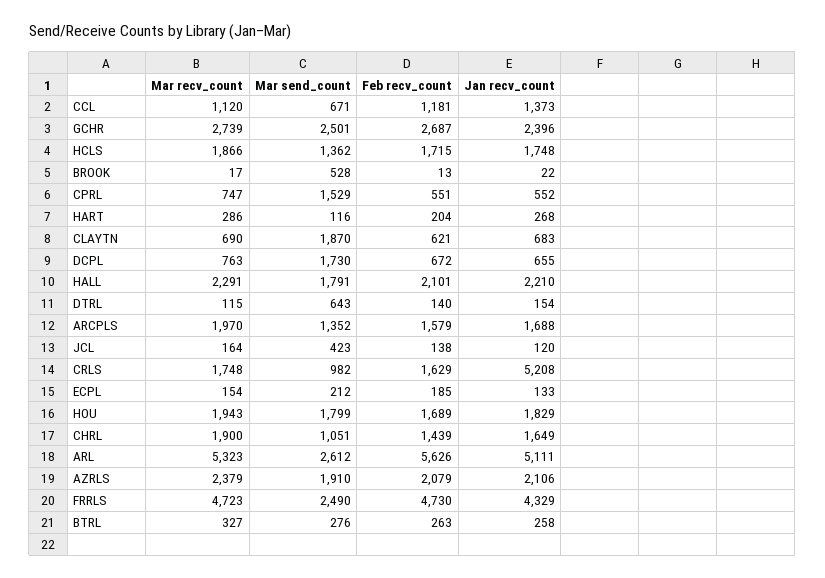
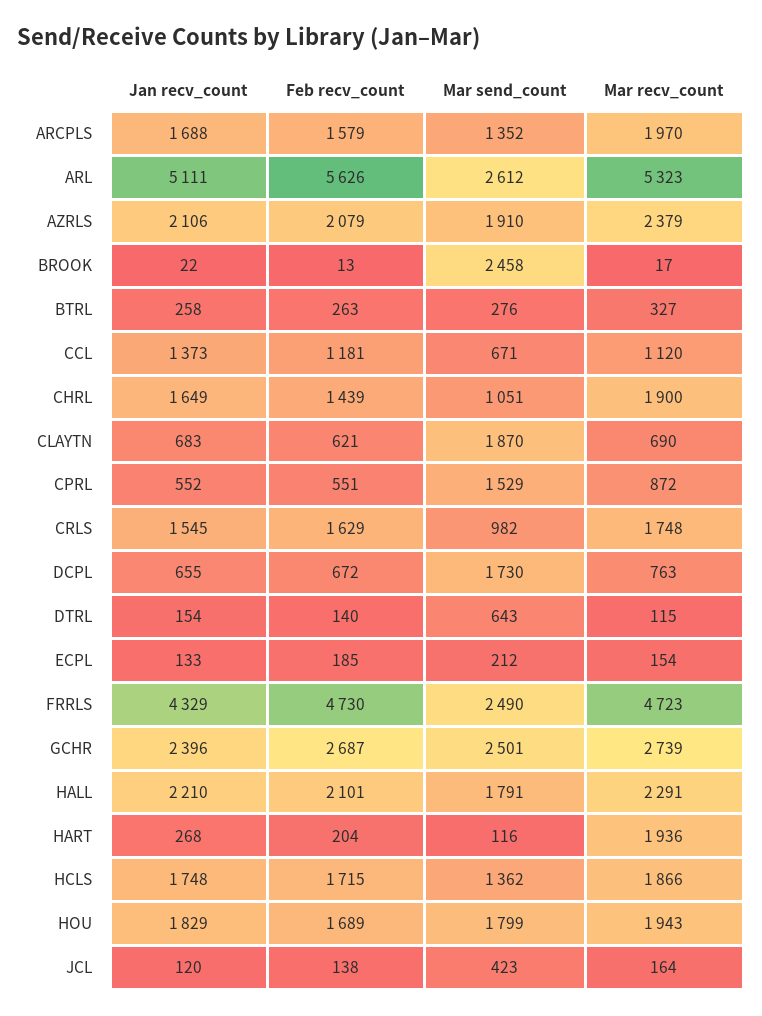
Mar send_count, BROOK: 528 -> 2458
Mar recv_count, CPRL: 747 -> 872
Mar recv_count, HART: 286 -> 1936
Jan recv_count, CRLS: 5208 -> 1545

